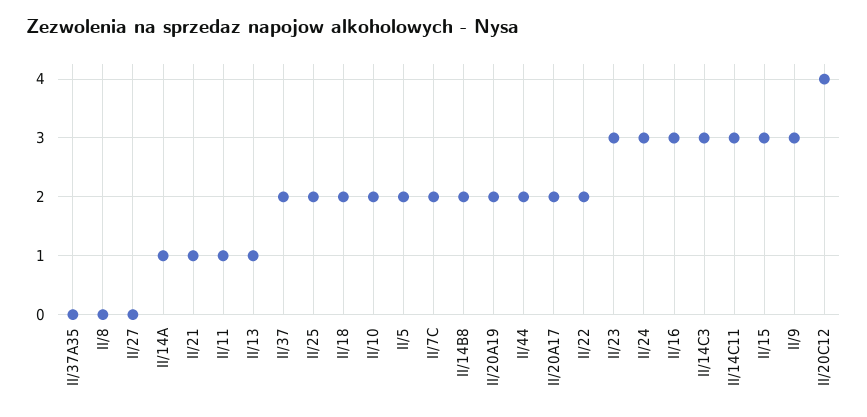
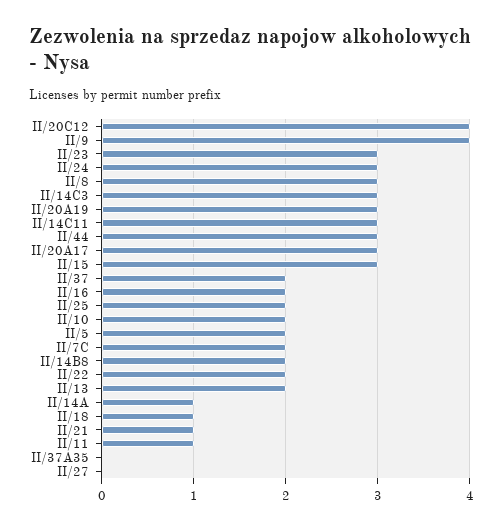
II/8: 0 -> 3
II/13: 1 -> 2
II/18: 2 -> 1
II/20A19: 2 -> 3
II/44: 2 -> 3
II/20A17: 2 -> 3
II/16: 3 -> 2
II/9: 3 -> 4

